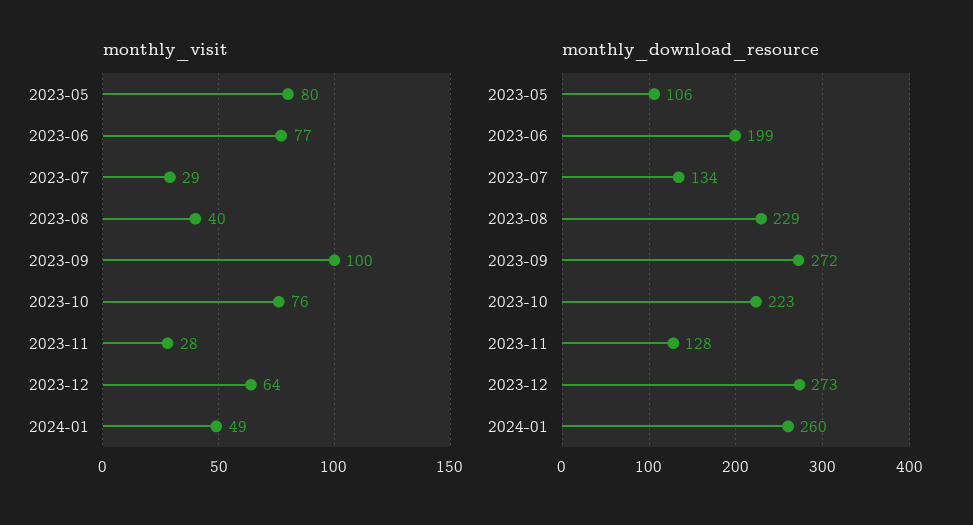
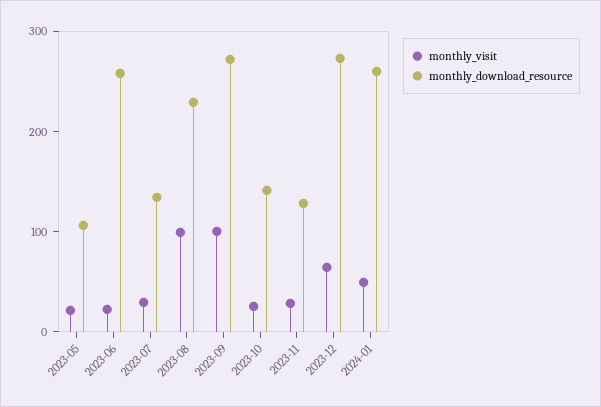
monthly_visit, 2023-05: 80 -> 20
monthly_visit, 2023-06: 77 -> 20
monthly_visit, 2023-08: 40 -> 100
monthly_visit, 2023-10: 76 -> 20
monthly_download_resource, 2023-06: 199 -> 260
monthly_download_resource, 2023-10: 223 -> 140

